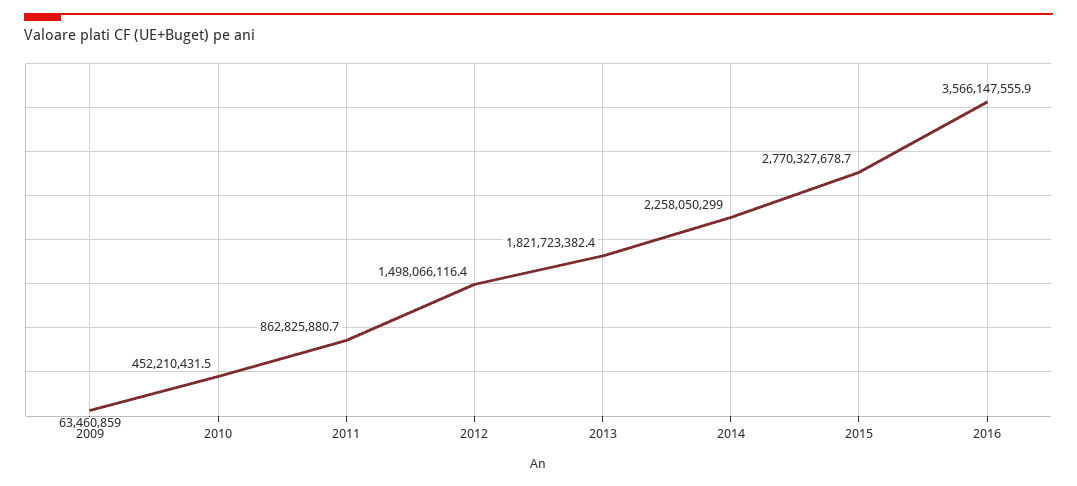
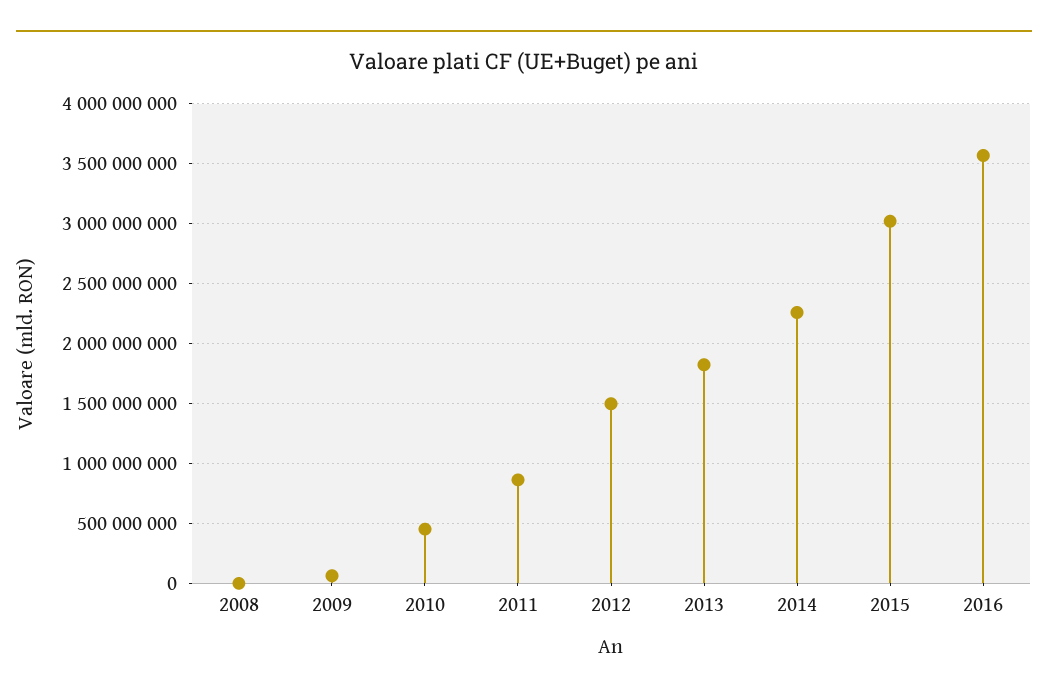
2015: 2770327678.7 -> 3000000000
2008: none -> 0

